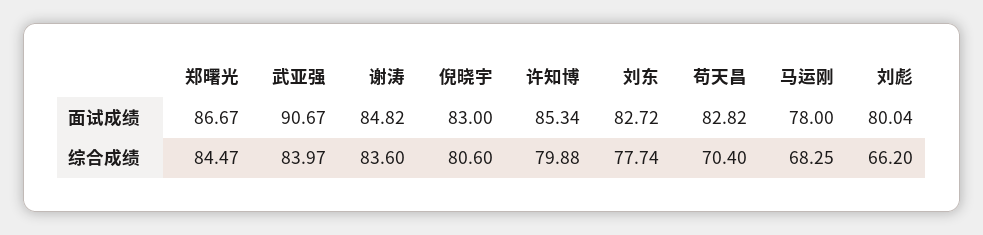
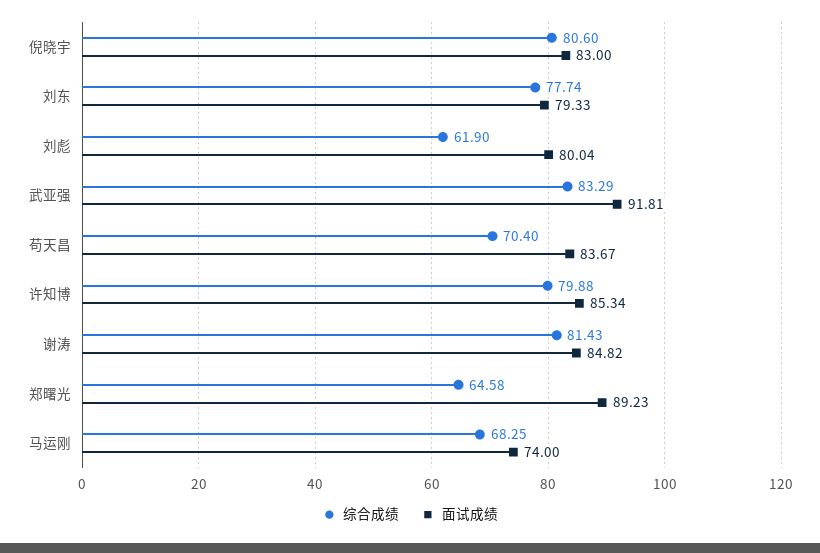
面试成绩, 郑曙光: 86.67 -> 89.23
面试成绩, 武亚强: 90.67 -> 91.81
面试成绩, 刘东: 82.72 -> 79.33
面试成绩, 苟天昌: 82.82 -> 83.67
面试成绩, 马运刚: 78 -> 74
综合成绩, 郑曙光: 84.47 -> 64.58
综合成绩, 武亚强: 83.97 -> 83.29
综合成绩, 谢涛: 83.6 -> 81.43
综合成绩, 刘彪: 66.2 -> 61.9

